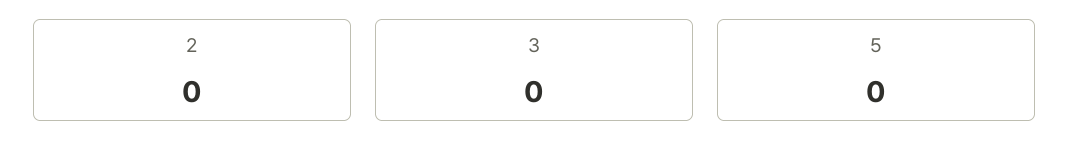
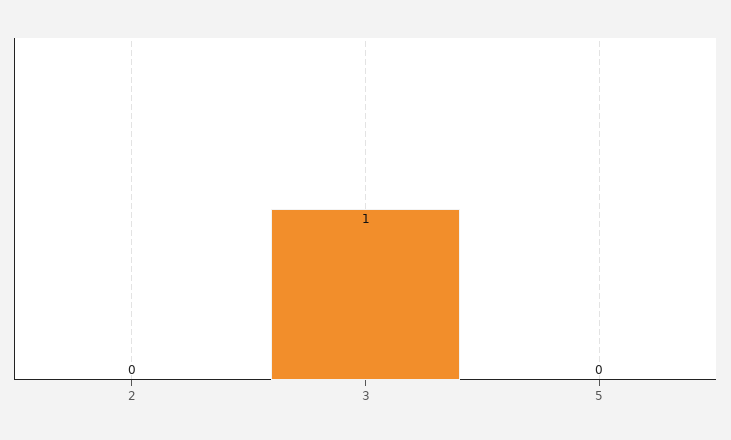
3: 0 -> 1

